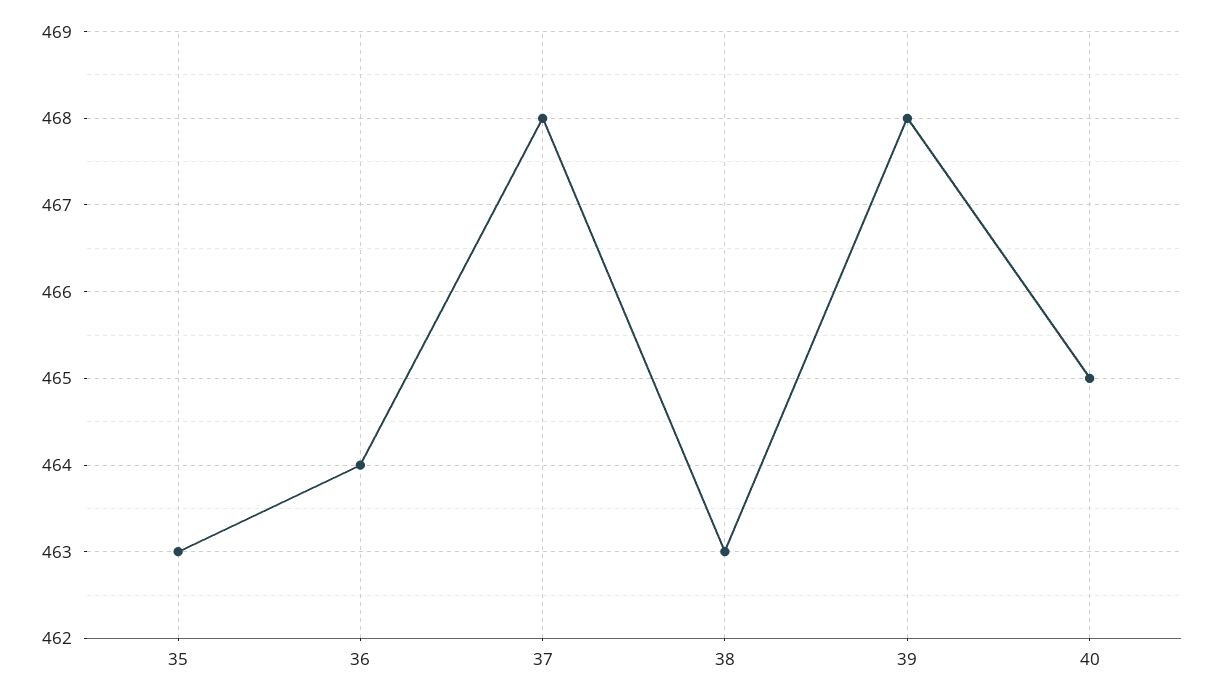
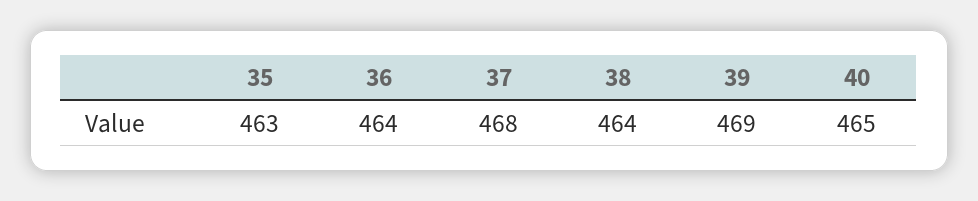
38: 463 -> 464
39: 468 -> 469

